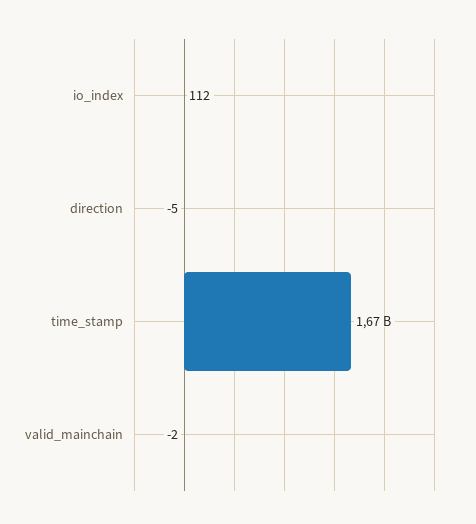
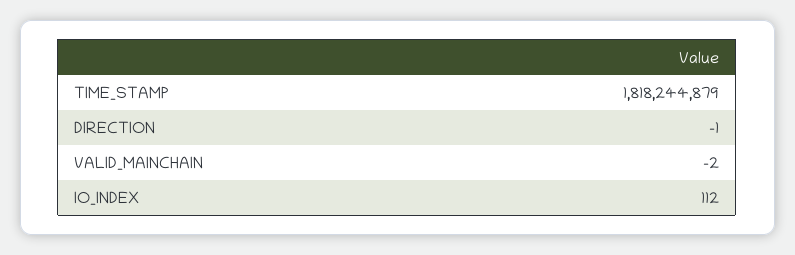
direction: -5 -> -1
time_stamp: 1670000000 -> 1818244879

